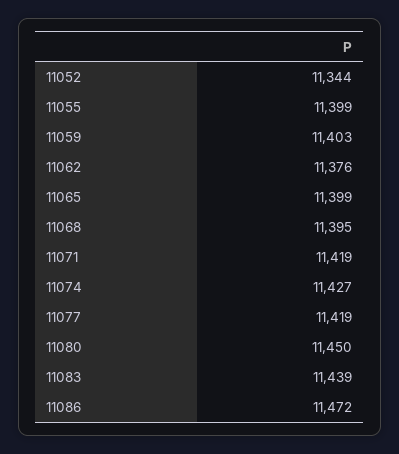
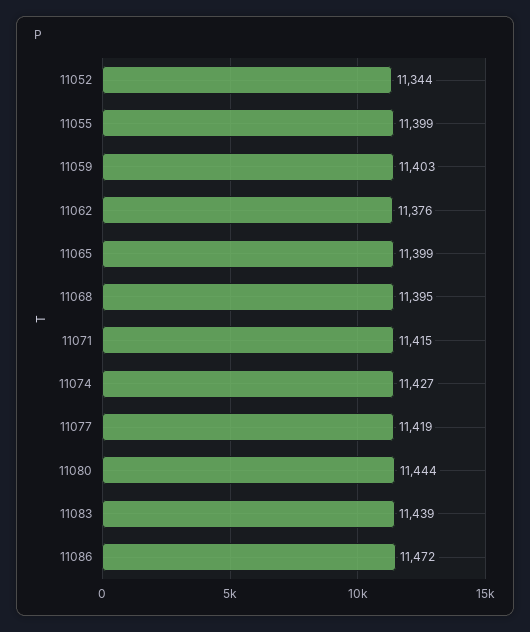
11071: 11419 -> 11415
11080: 11450 -> 11444

